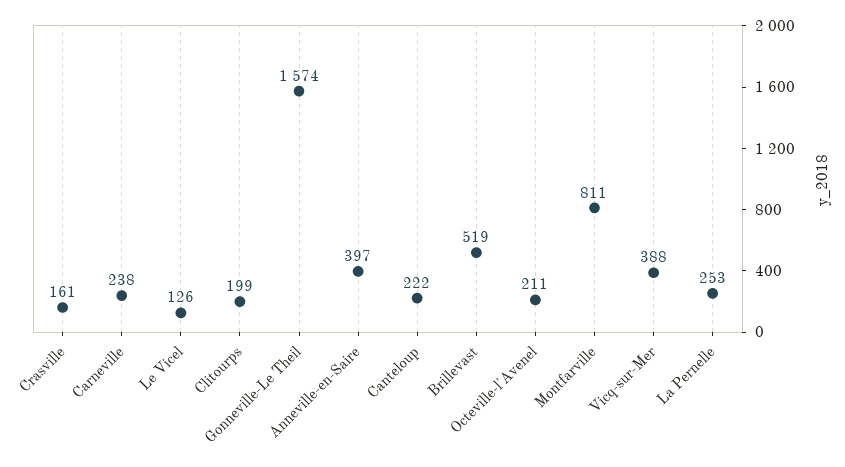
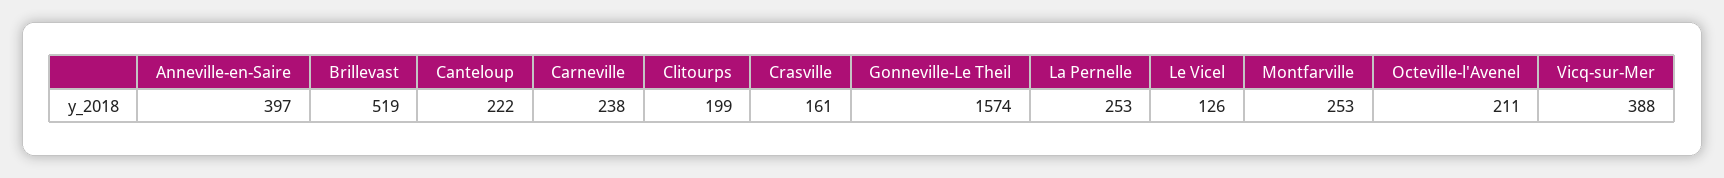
Montfarville: 811 -> 253

